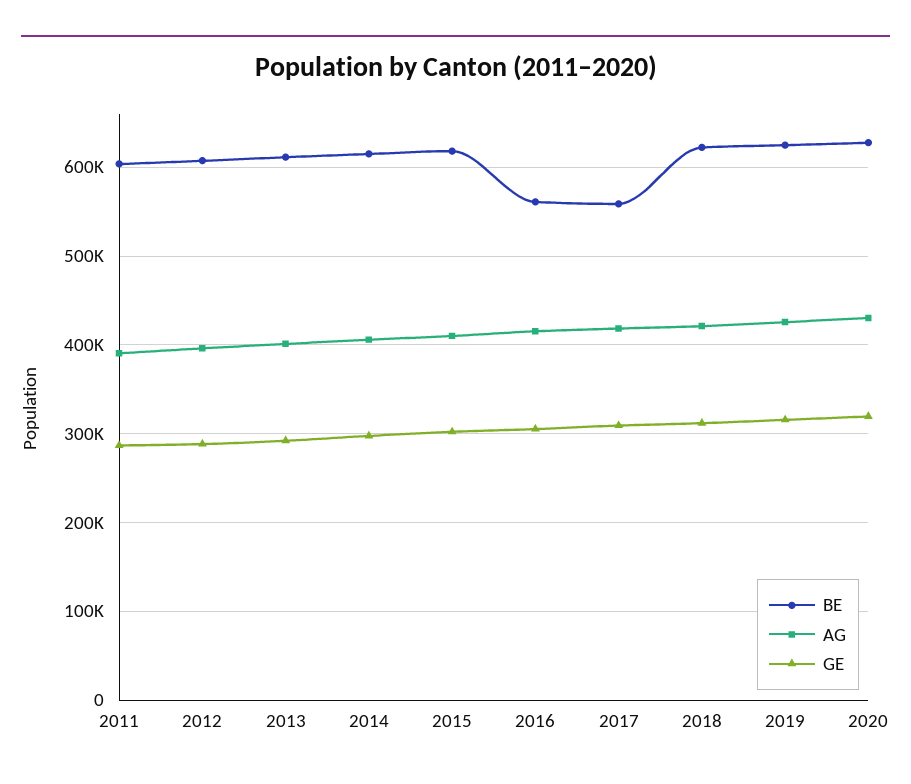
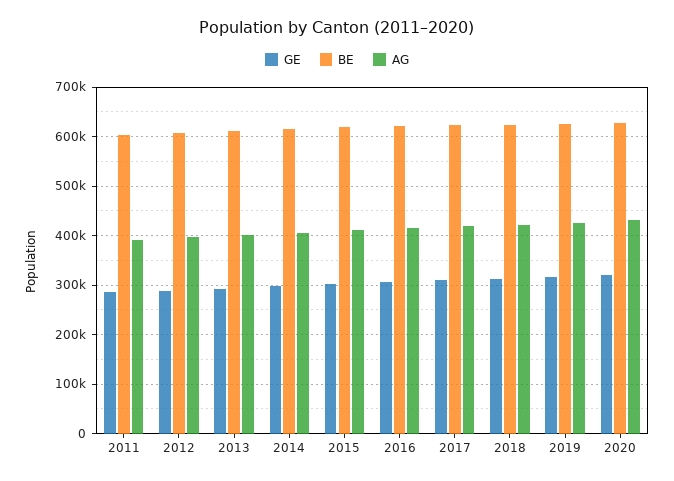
BE, 2016: 560000 -> 620000
BE, 2017: 560000 -> 620000

